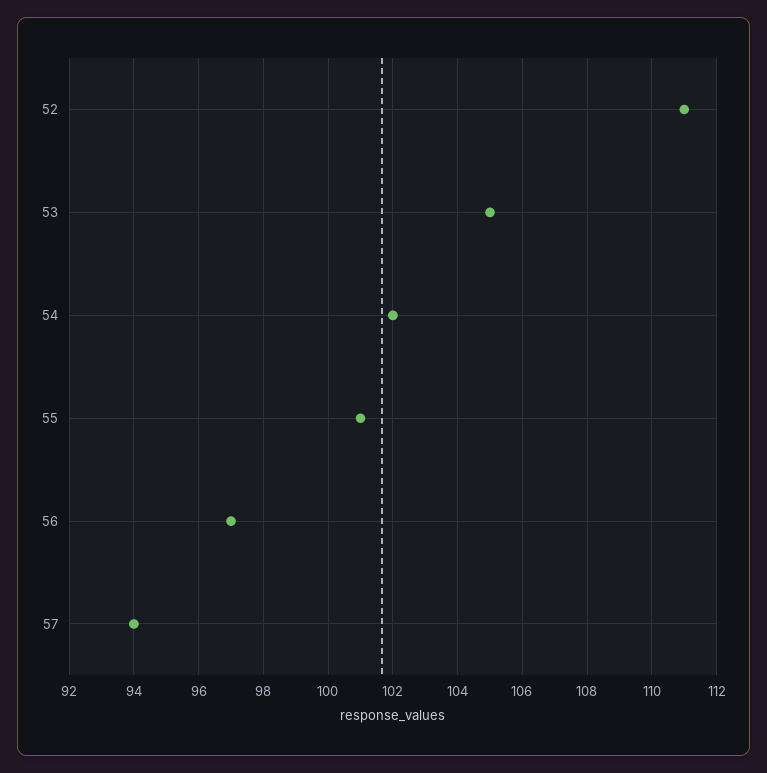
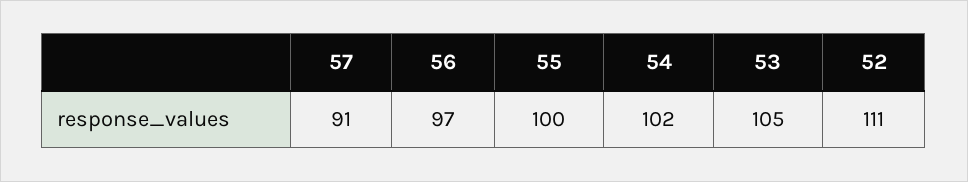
55: 101 -> 100
57: 94 -> 91

